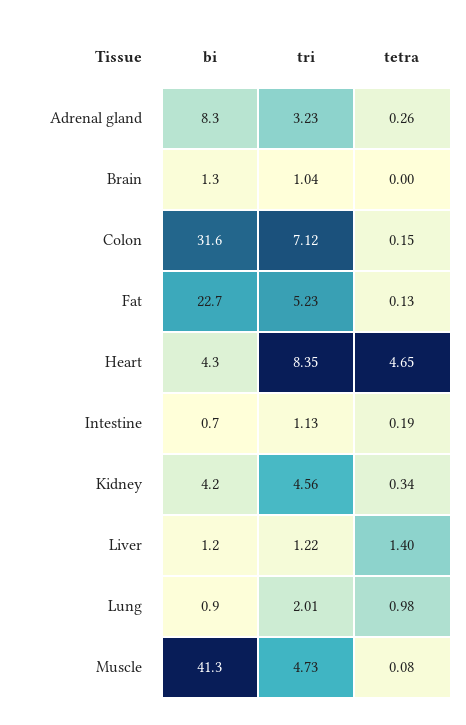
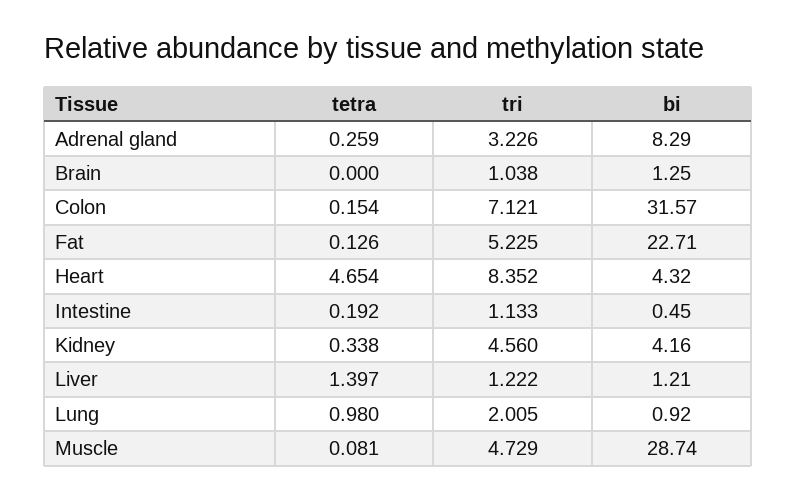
bi, Intestine: 0.7 -> 0.45
bi, Muscle: 41.3 -> 28.74

